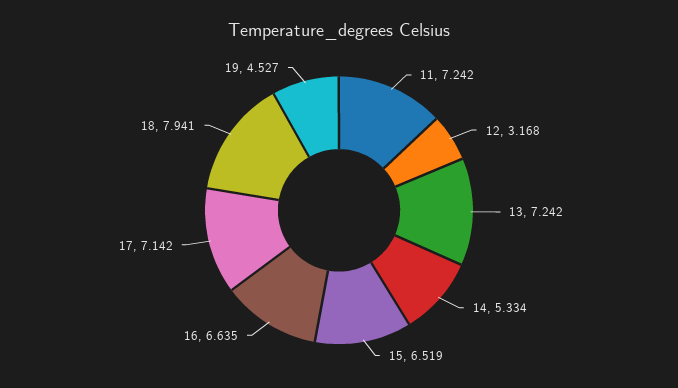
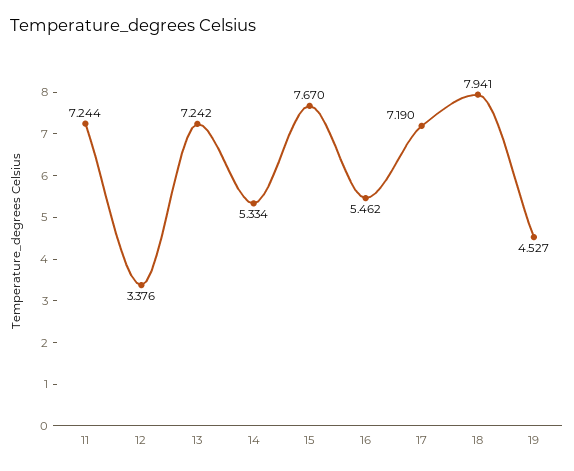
11: 7.242 -> 7.244
12: 3.168 -> 3.376
15: 6.519 -> 7.67
16: 6.635 -> 5.462
17: 7.142 -> 7.19

